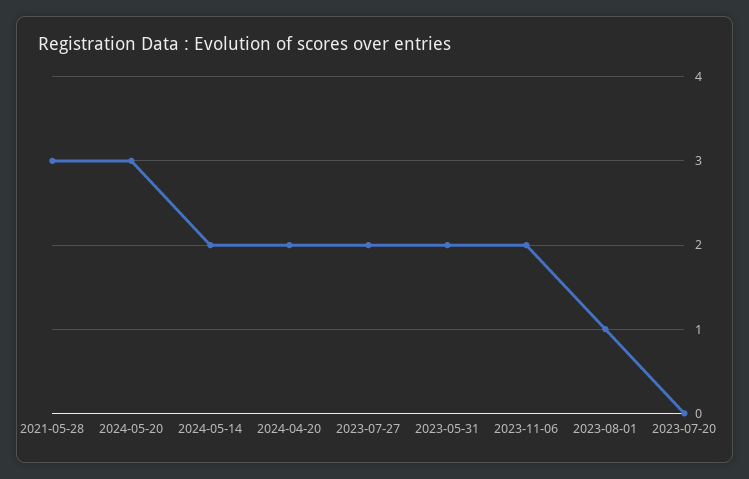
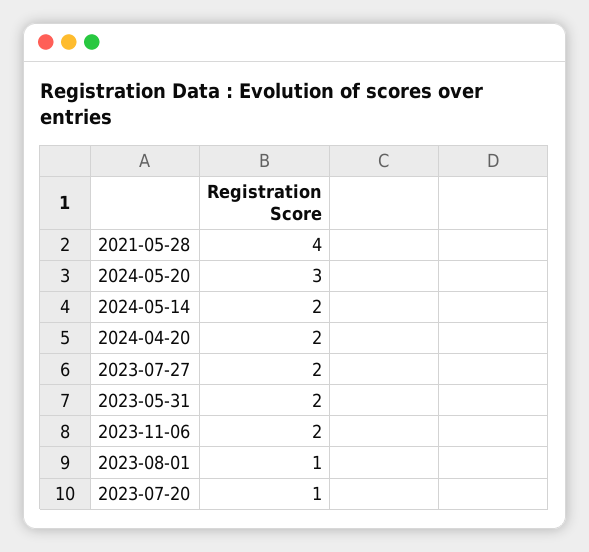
2021-05-28: 3 -> 4
2023-07-20: 0 -> 1

